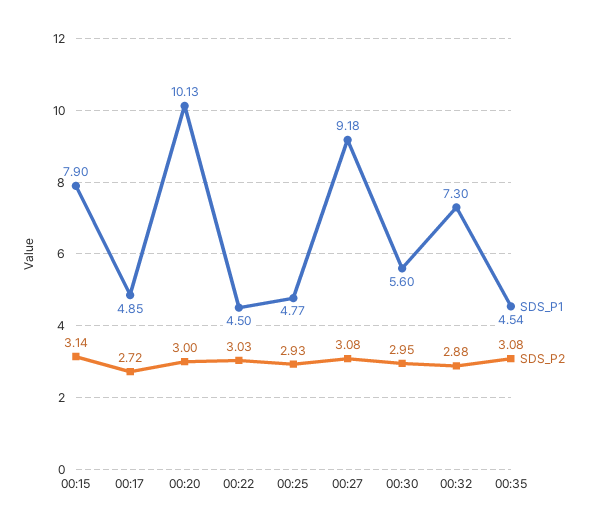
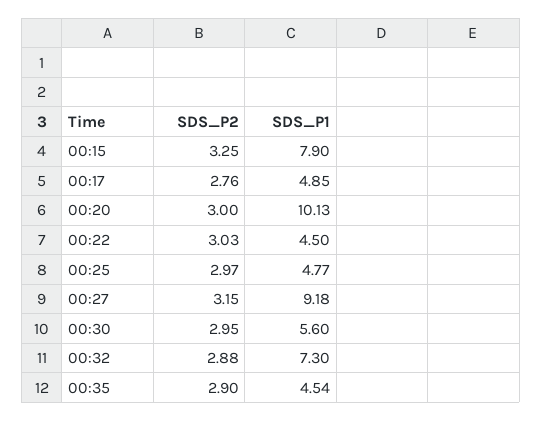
SDS_P2, 00:15: 3.14 -> 3.25
SDS_P2, 00:17: 2.72 -> 2.76
SDS_P2, 00:25: 2.93 -> 2.97
SDS_P2, 00:27: 3.08 -> 3.15
SDS_P2, 00:35: 3.08 -> 2.9

